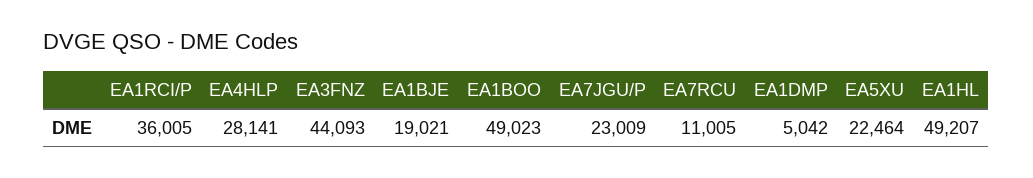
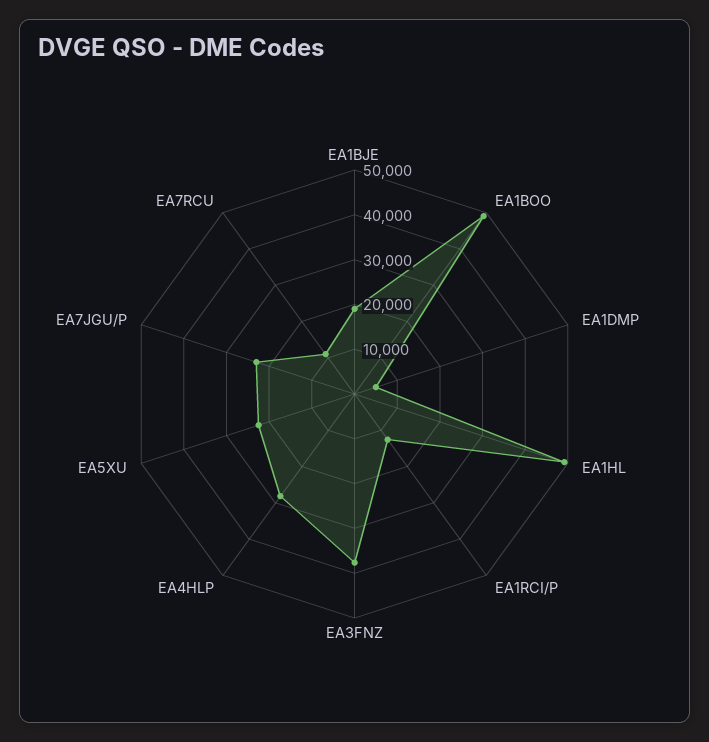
EA1RCI/P: 36005 -> 12000
EA3FNZ: 44093 -> 38000

